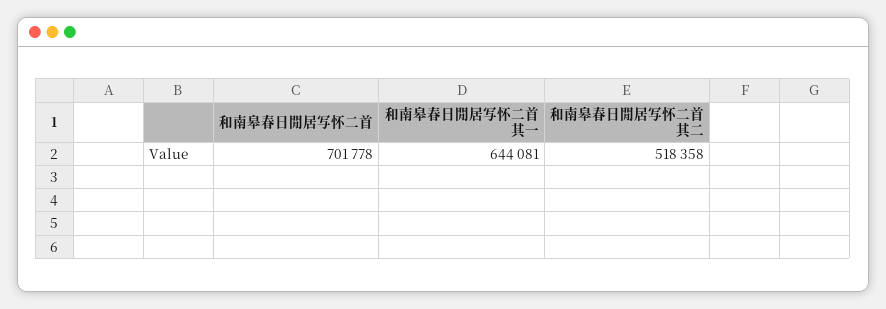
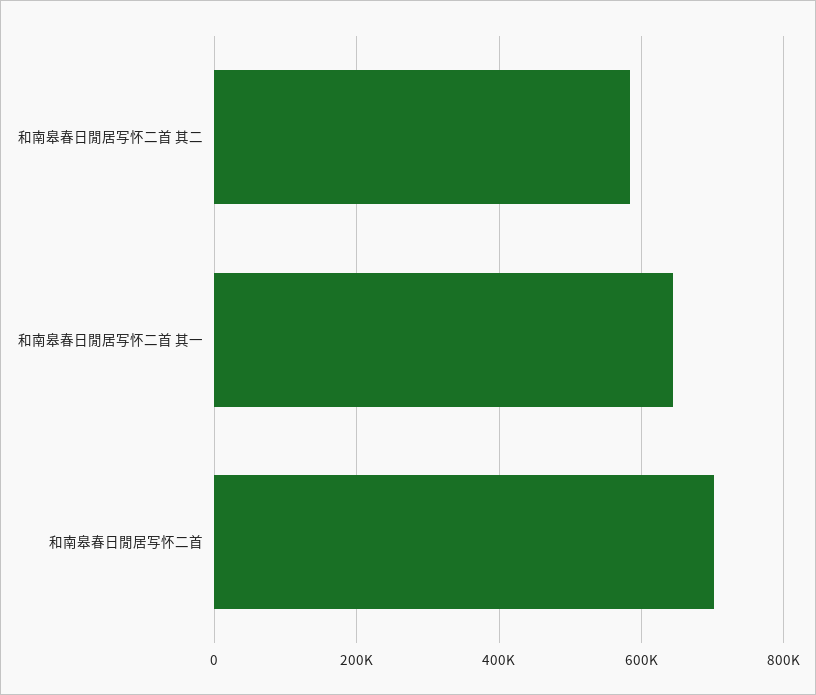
和南皋春日閒居写怀二首 其二: 518358 -> 580000

